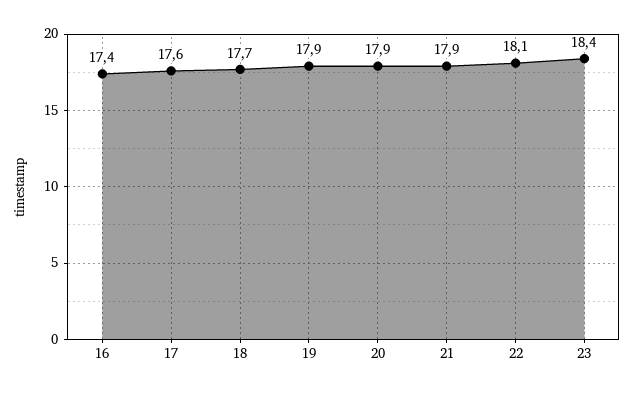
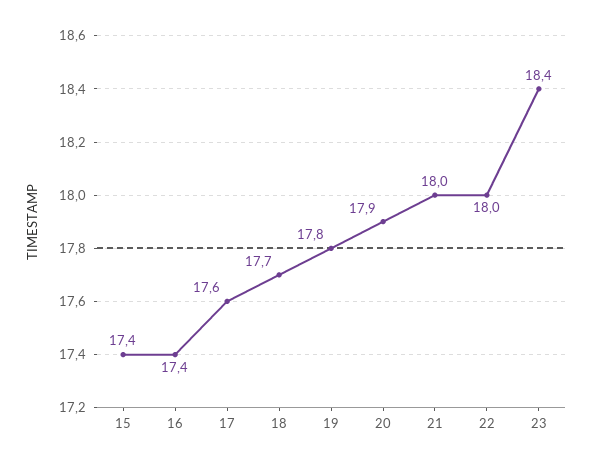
19: 17.9 -> 17.8
21: 17.9 -> 18
22: 18.1 -> 18
15: none -> 17.4

